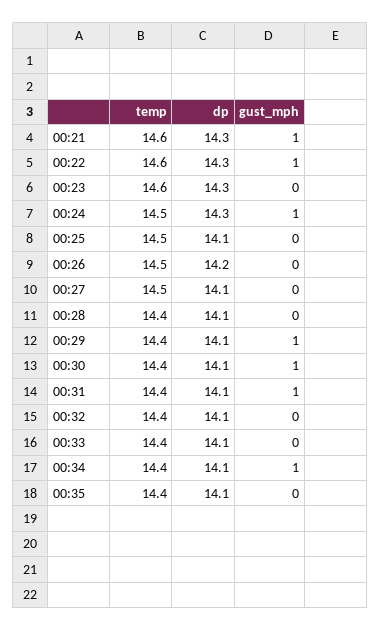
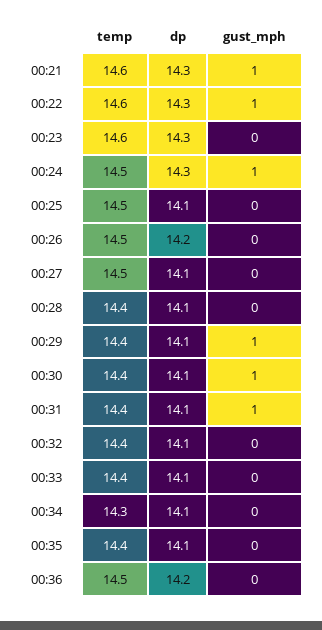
temp, 00:34: 14.4 -> 14.3
gust_mph, 00:34: 1 -> 0
temp, 00:36: none -> 14.5
dp, 00:36: none -> 14.2
gust_mph, 00:36: none -> 0

